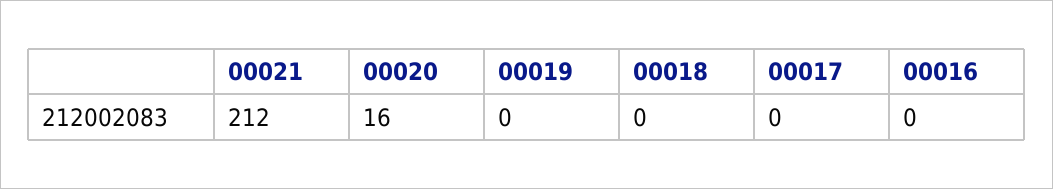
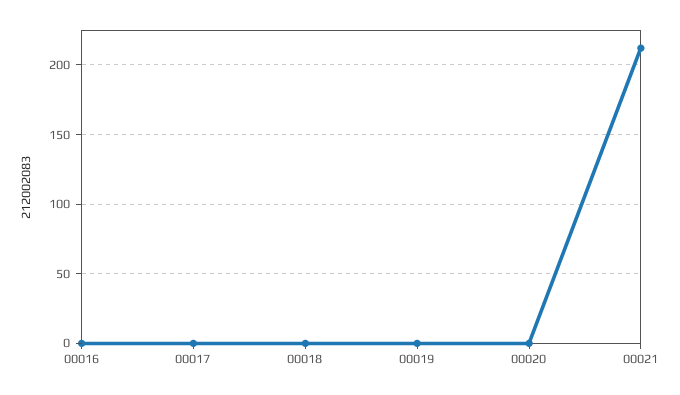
00020: 16 -> 0

